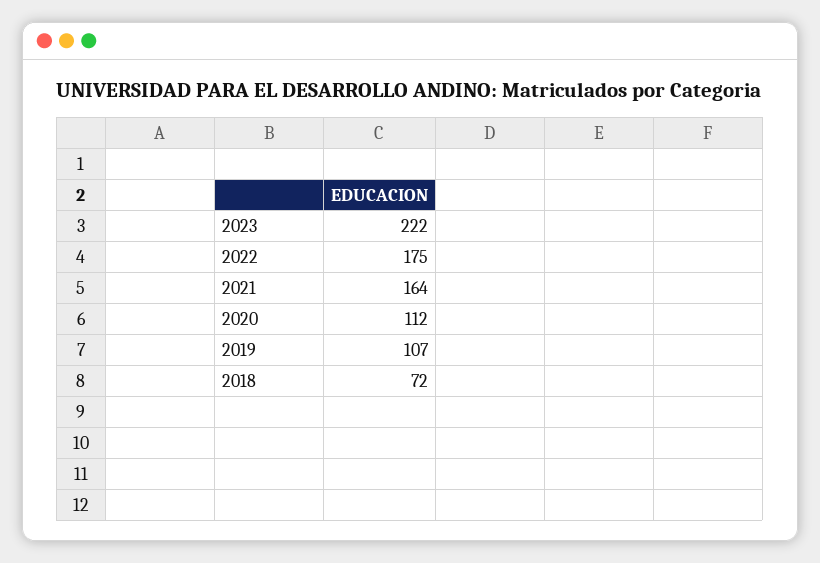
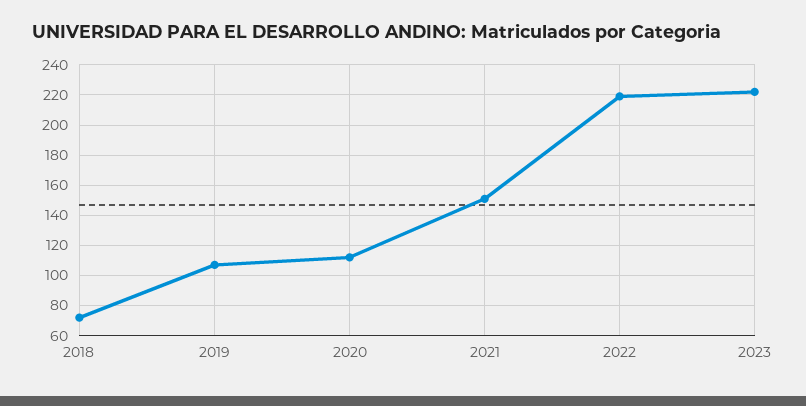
2022: 175 -> 220
2021: 164 -> 150

